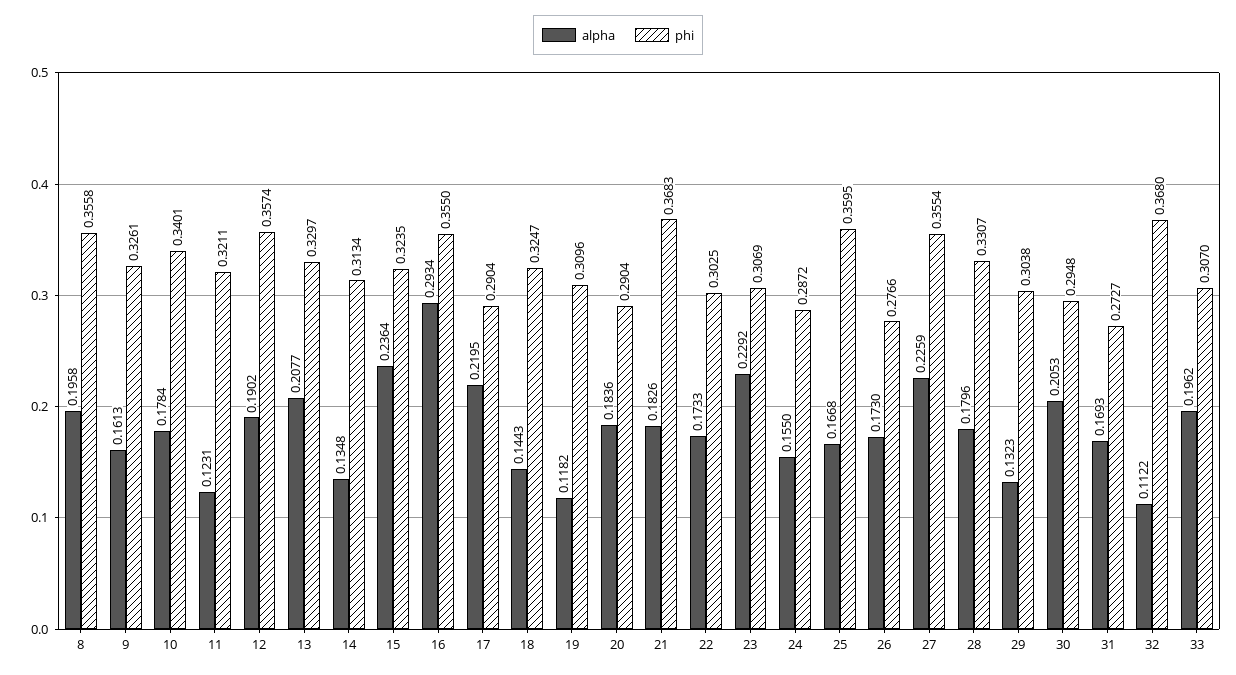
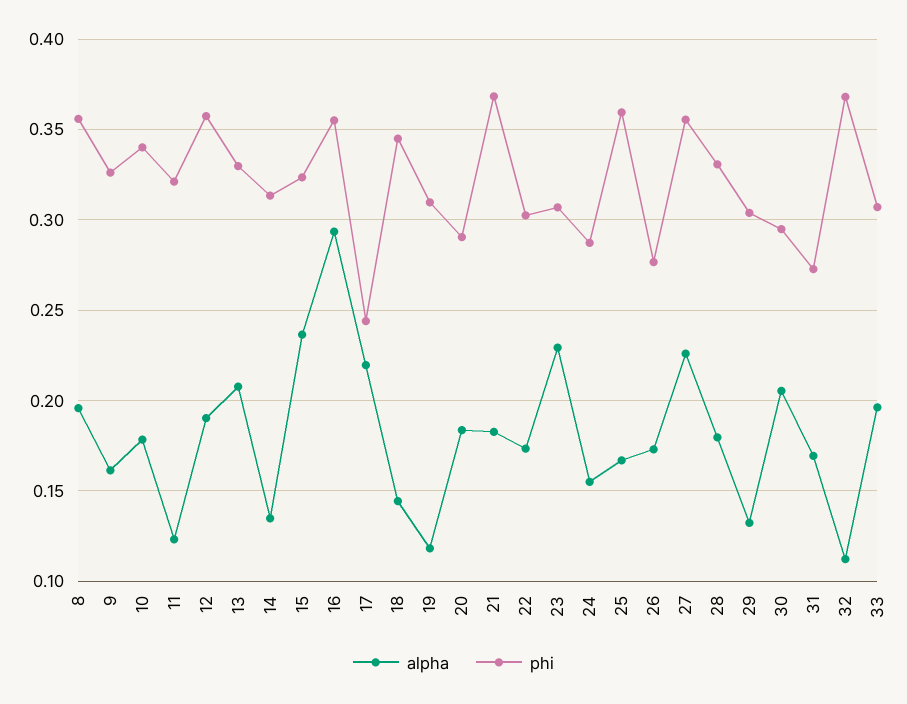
phi, 17: 0.2904 -> 0.245
phi, 18: 0.3247 -> 0.345

